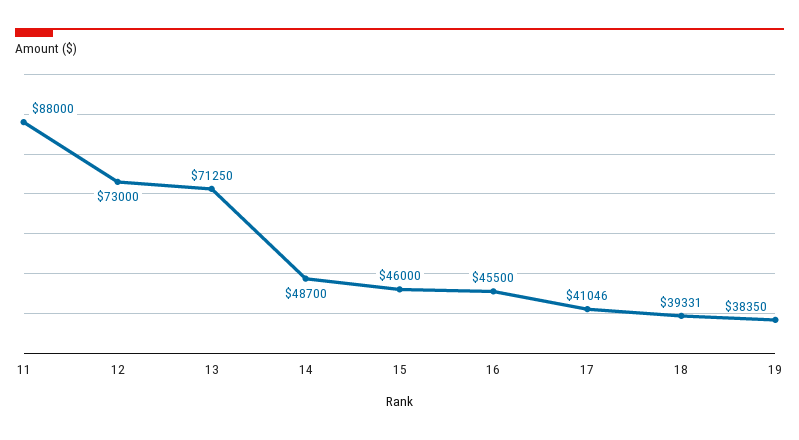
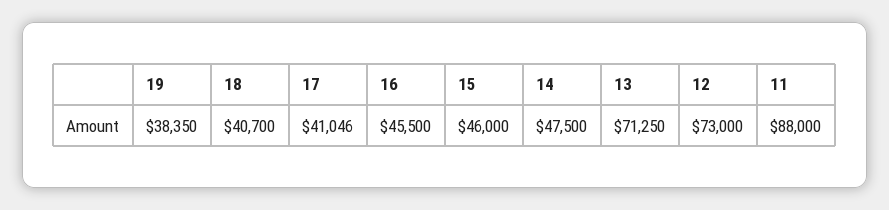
14: 48700 -> 47500
18: 39331 -> 40700

